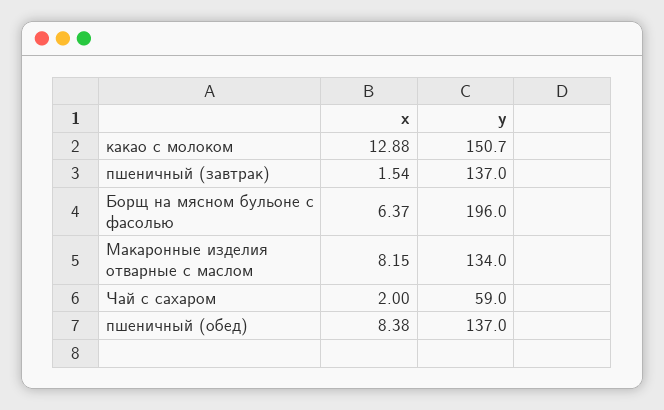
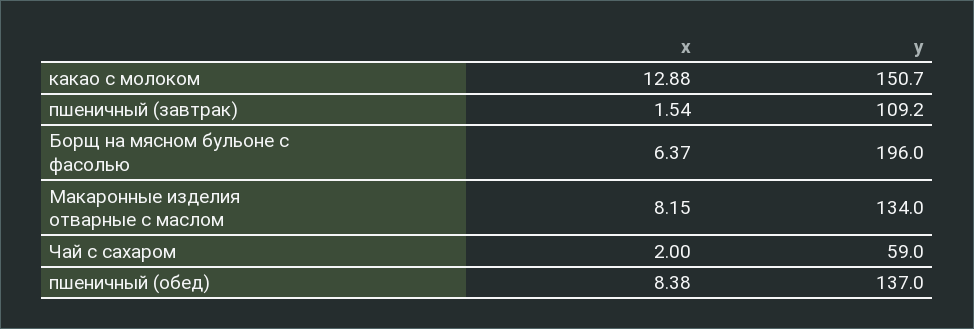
y, пшеничный (завтрак): 137 -> 109.2

